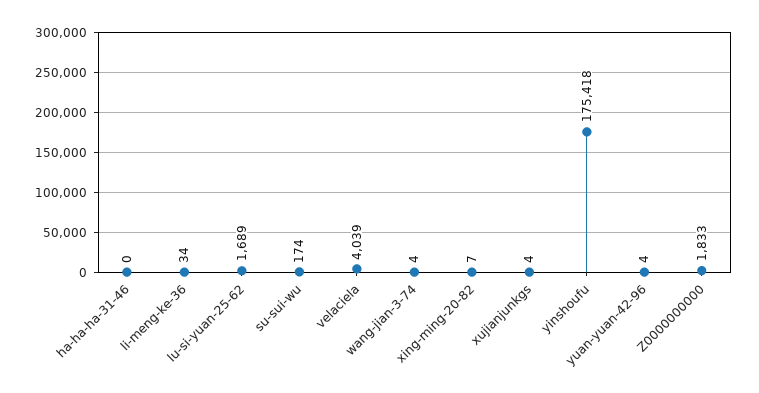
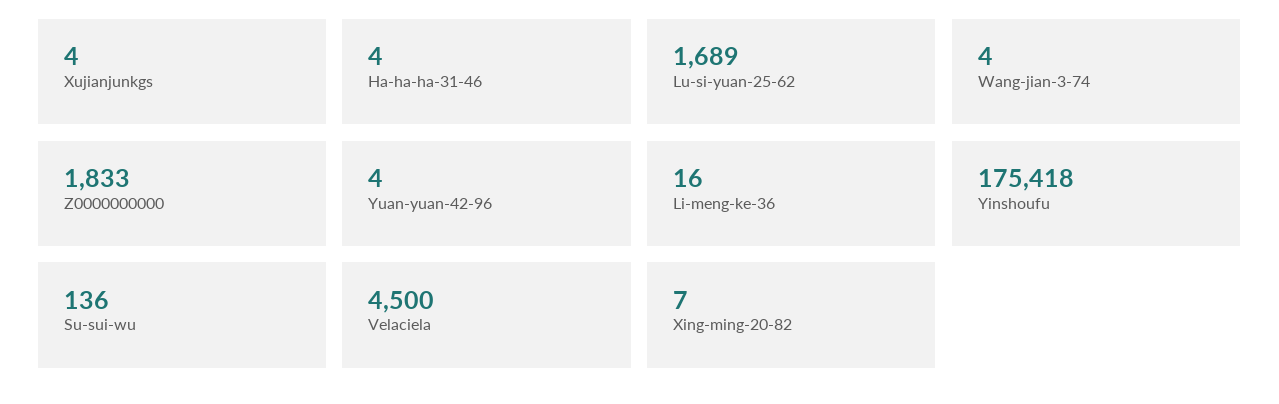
ha-ha-ha-31-46: 0 -> 4
li-meng-ke-36: 34 -> 16
su-sui-wu: 174 -> 136
velaciela: 4039 -> 4500

